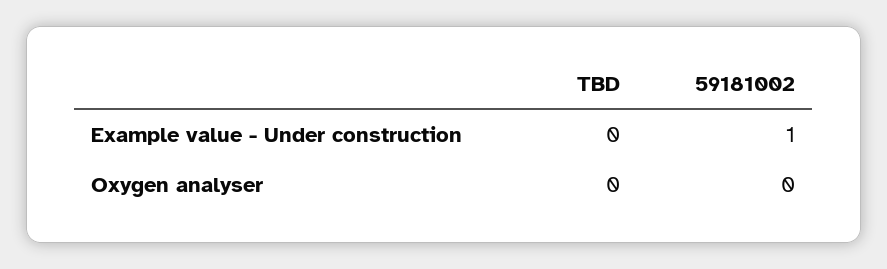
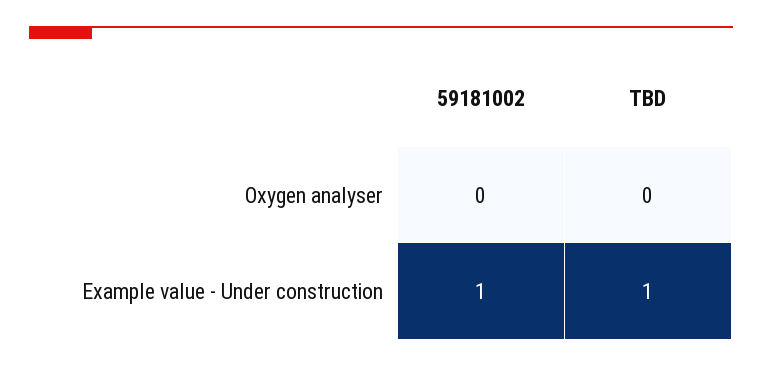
TBD, Example value - Under construction: 0 -> 1

